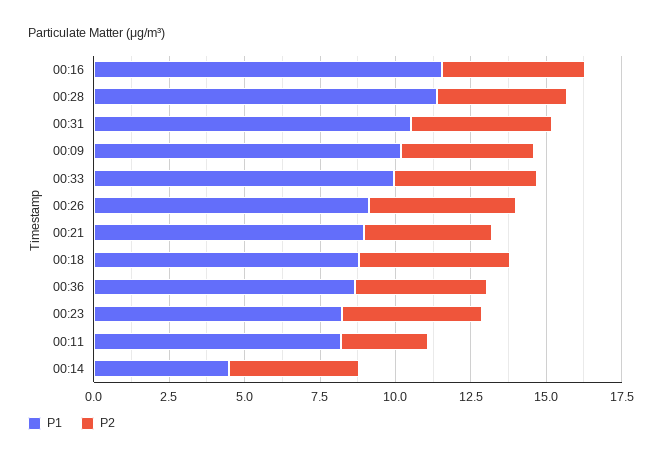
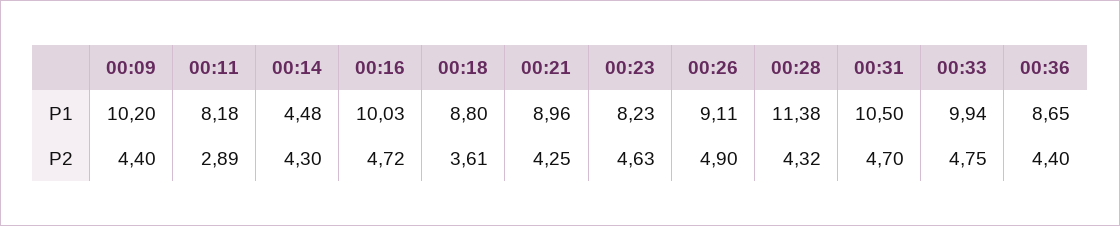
P1, 00:16: 11.5 -> 10.03
P2, 00:18: 5 -> 3.61

